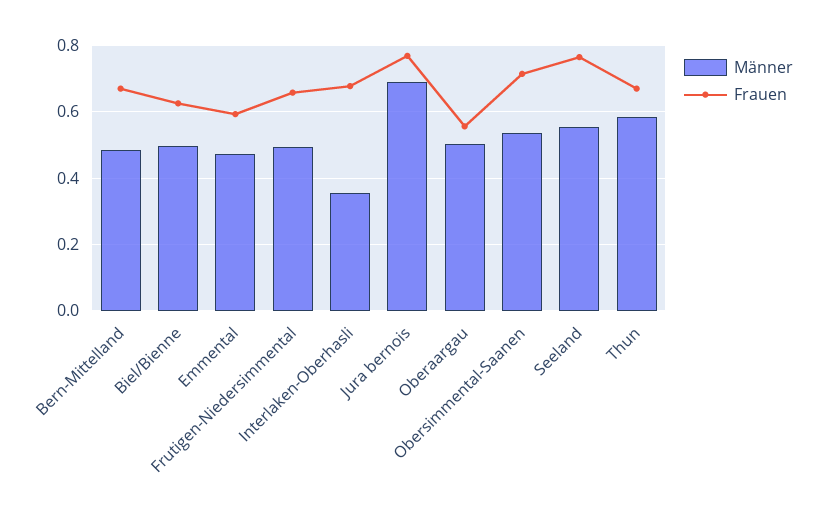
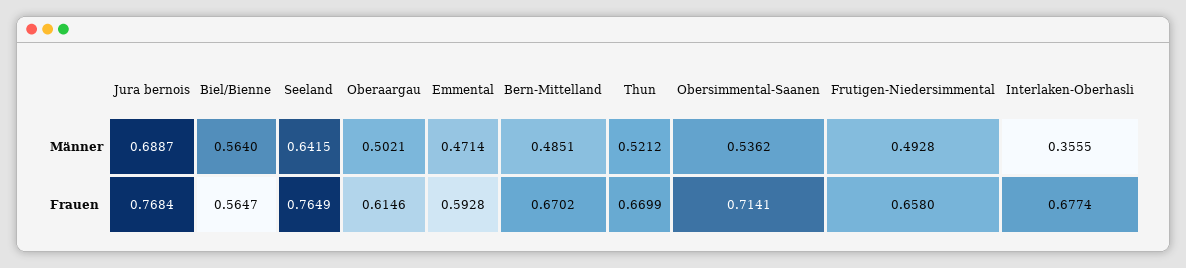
Männer, Biel/Bienne: 0.5 -> 0.564
Frauen, Biel/Bienne: 0.62 -> 0.5647
Frauen, Oberaargau: 0.56 -> 0.6146
Männer, Seeland: 0.56 -> 0.6415
Männer, Thun: 0.58 -> 0.5212

